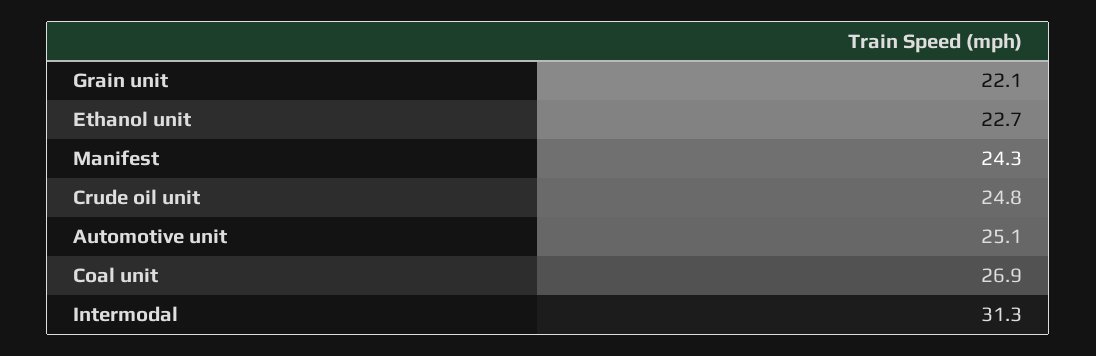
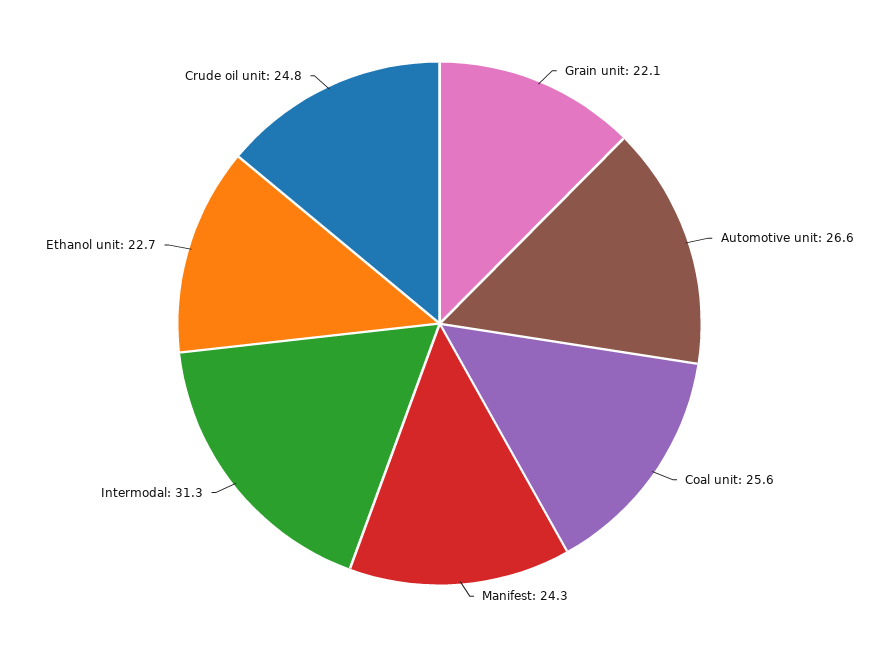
Automotive unit: 25.1 -> 26.6
Coal unit: 26.9 -> 25.6

